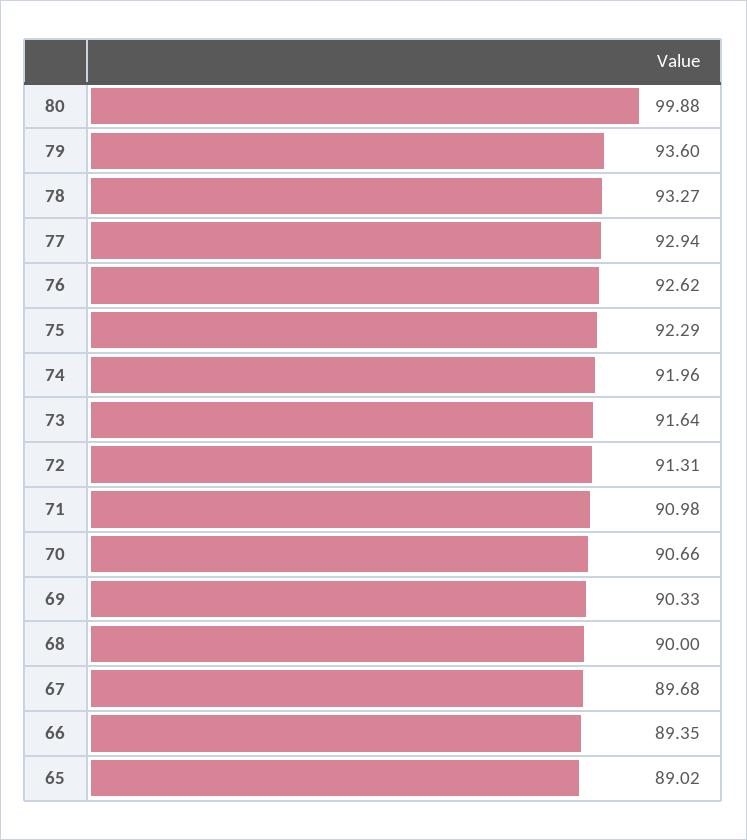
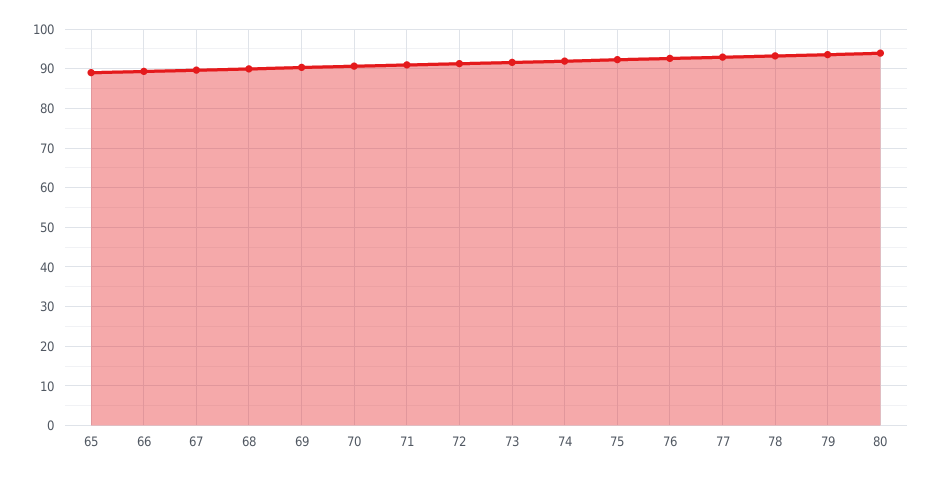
80: 99.88 -> 94

